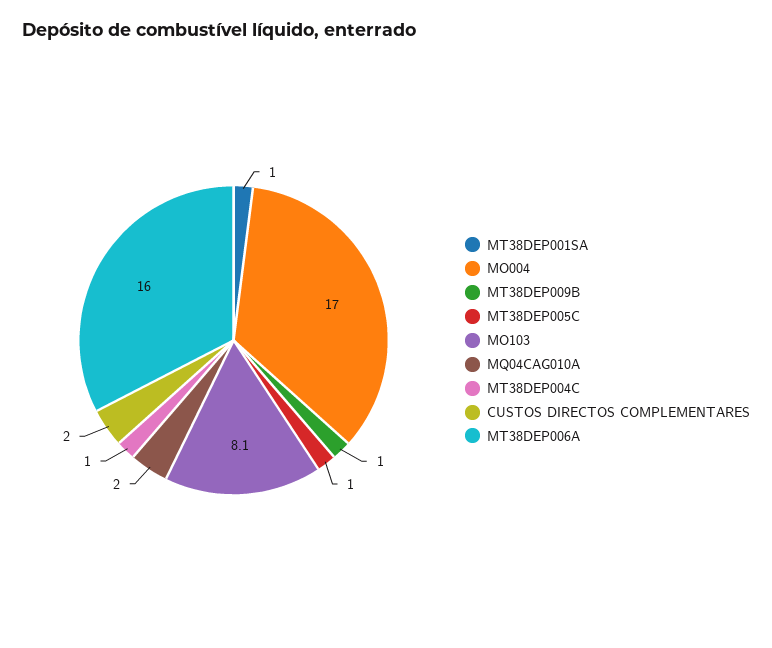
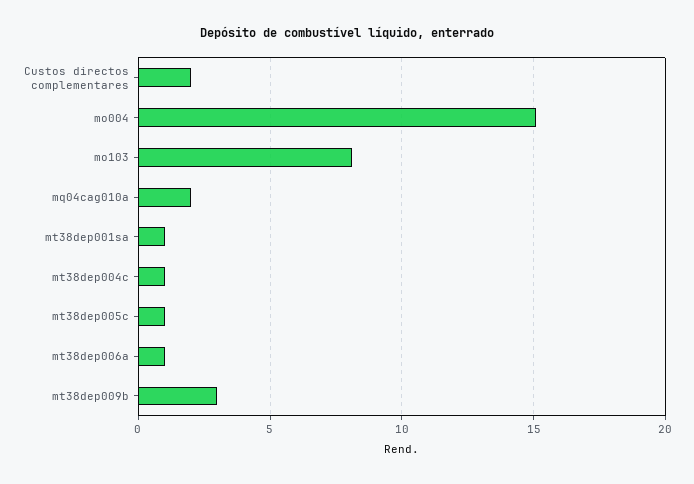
MO004: 17 -> 15
MT38DEP009B: 1 -> 3
MT38DEP006A: 16 -> 1

